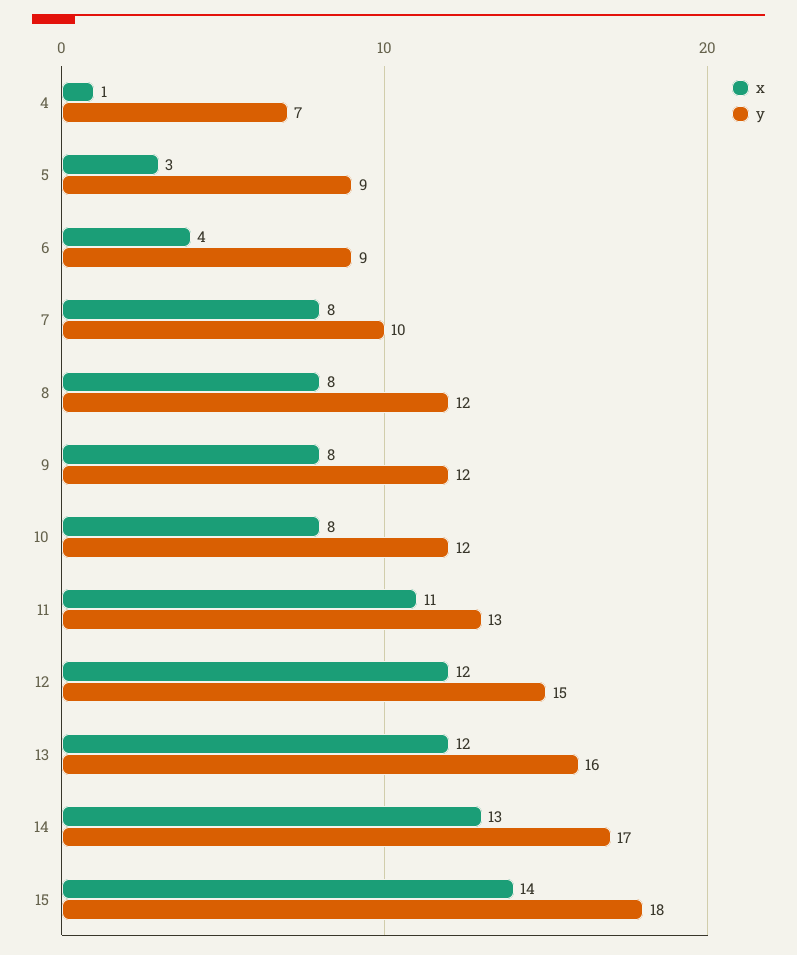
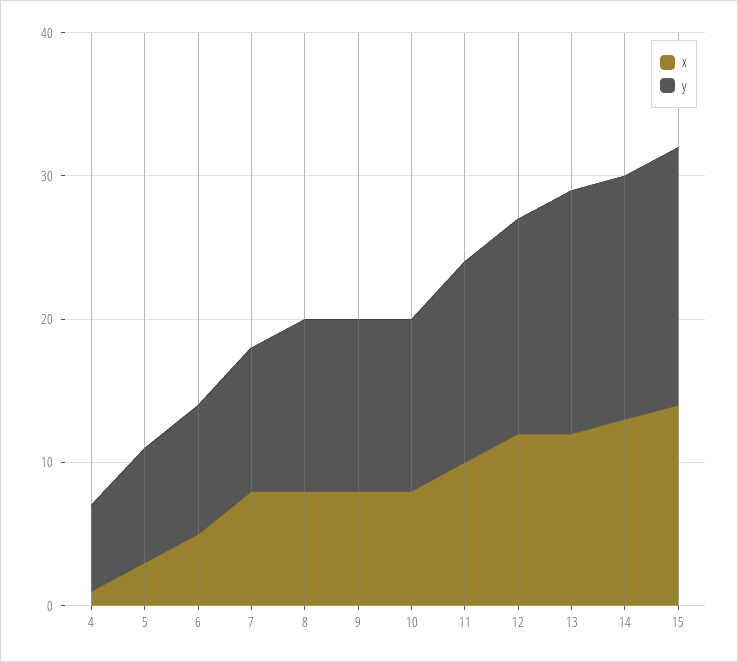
y, 4: 7 -> 6
y, 5: 9 -> 8
x, 6: 4 -> 5
x, 11: 11 -> 10
y, 11: 13 -> 14
y, 13: 16 -> 17

